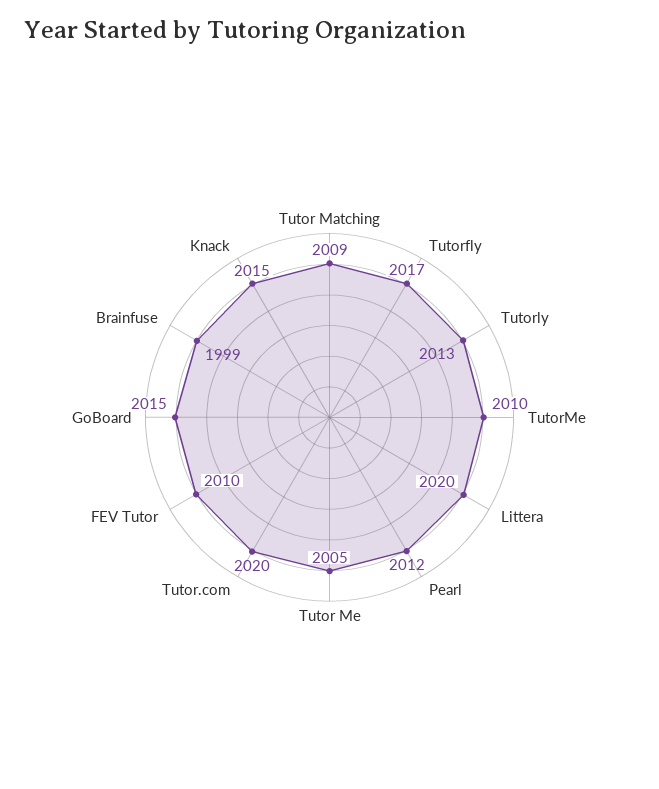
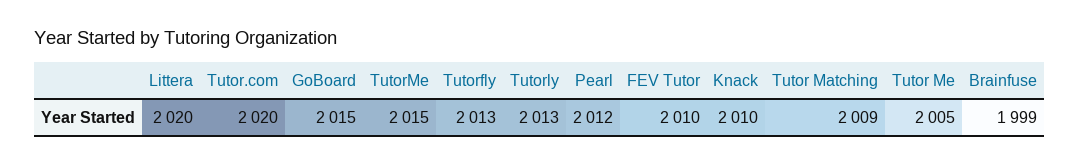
Tutorfly: 2017 -> 2013
TutorMe: 2010 -> 2015
Knack: 2015 -> 2010

